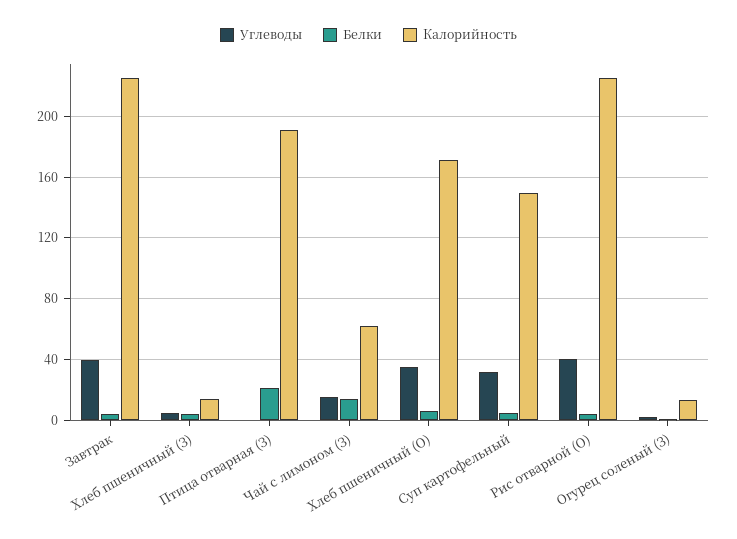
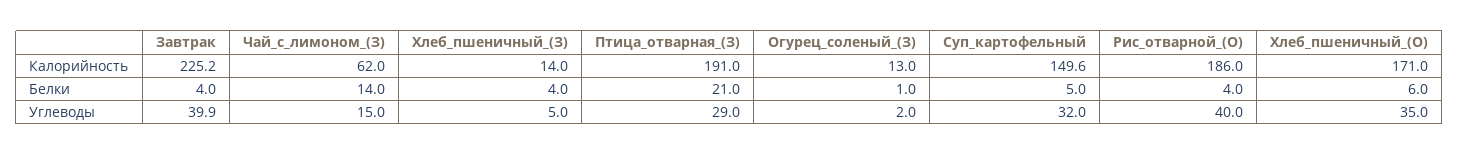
Углеводы, Птица отварная (З): 0 -> 29
Калорийность, Рис отварной (О): 225 -> 186

